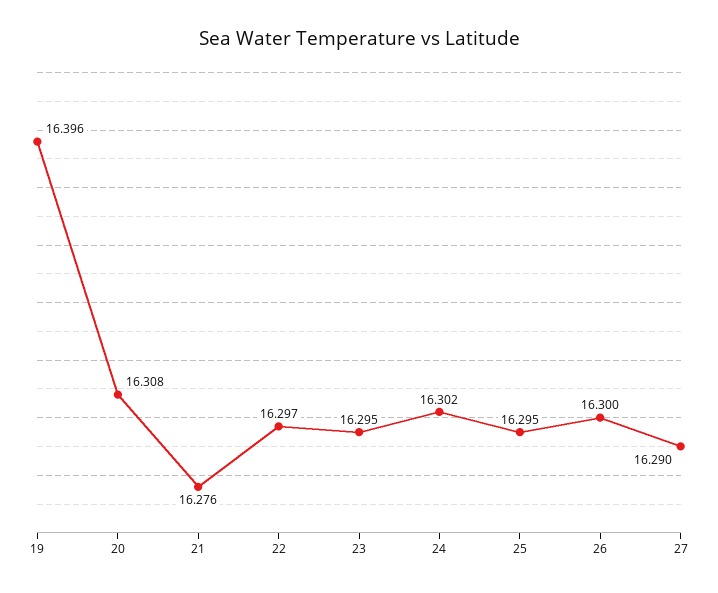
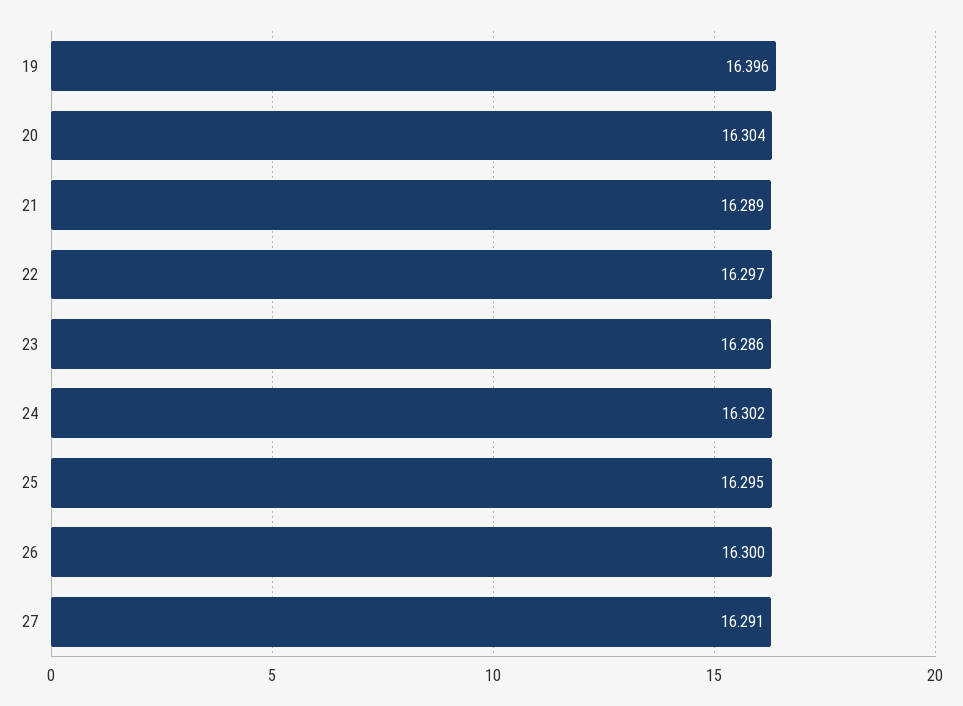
20: 16.308 -> 16.304
21: 16.276 -> 16.289
23: 16.295 -> 16.286
27: 16.29 -> 16.291

